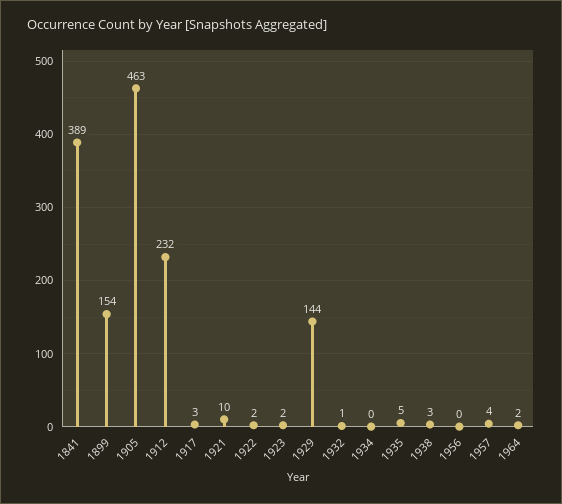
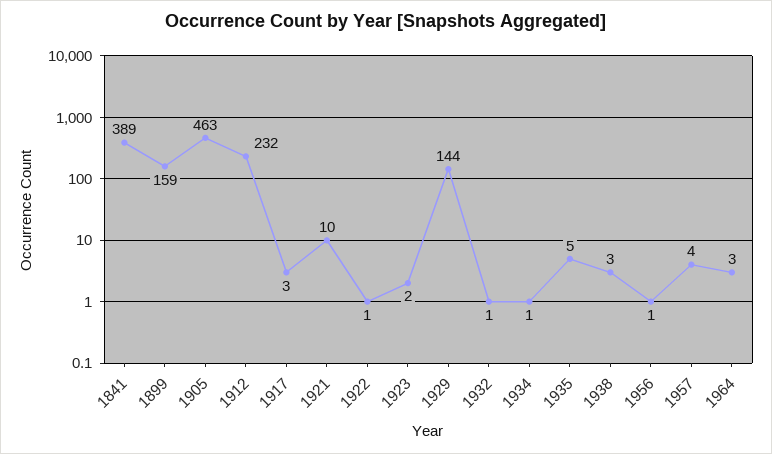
1899: 154 -> 159
1922: 2 -> 1
1934: 0 -> 1
1956: 0 -> 1
1964: 2 -> 3

